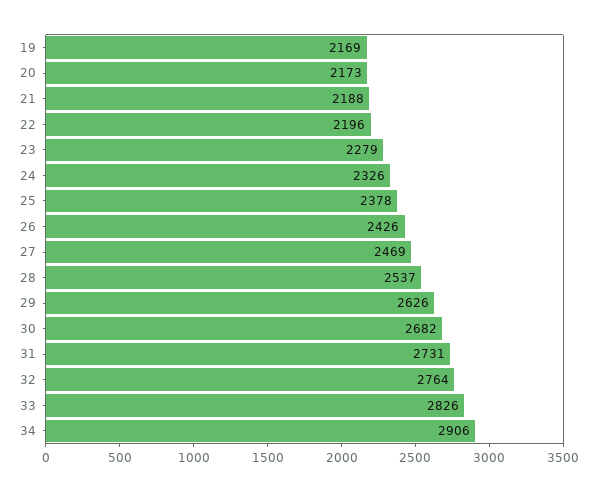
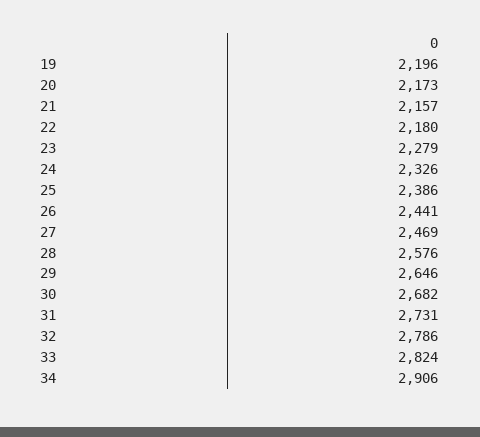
19: 2169 -> 2196
21: 2188 -> 2157
22: 2196 -> 2180
25: 2378 -> 2386
26: 2426 -> 2441
28: 2537 -> 2576
29: 2626 -> 2646
32: 2764 -> 2786
33: 2826 -> 2824

